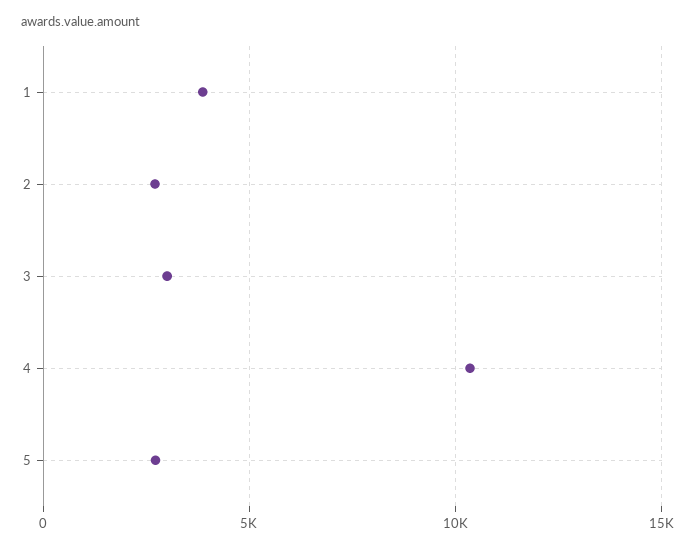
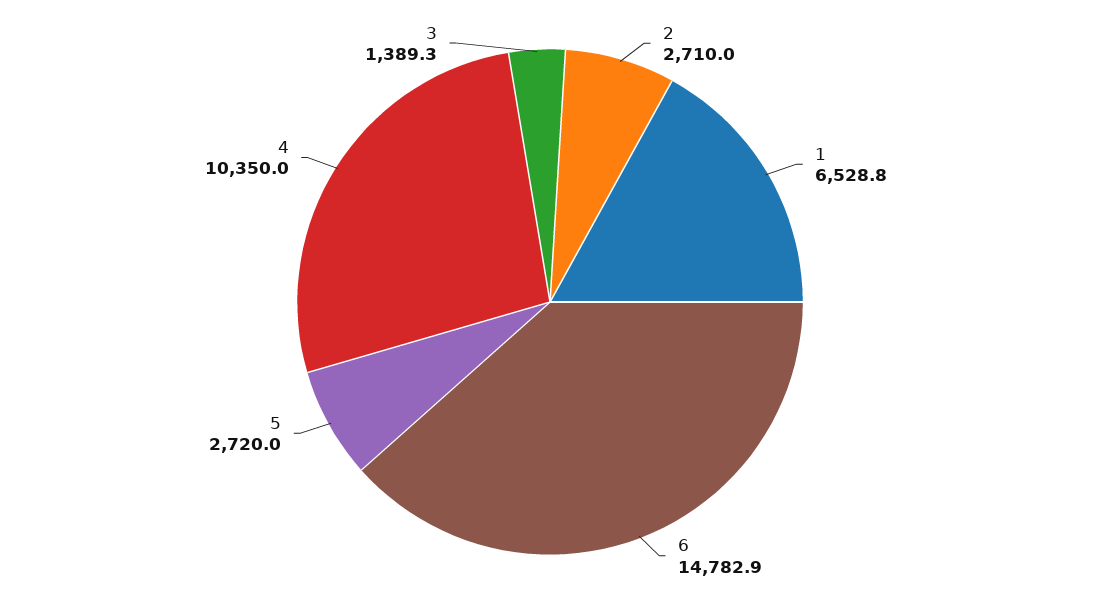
1: 4000 -> 6528.8
3: 3000 -> 1389.3
6: none -> 14782.9

